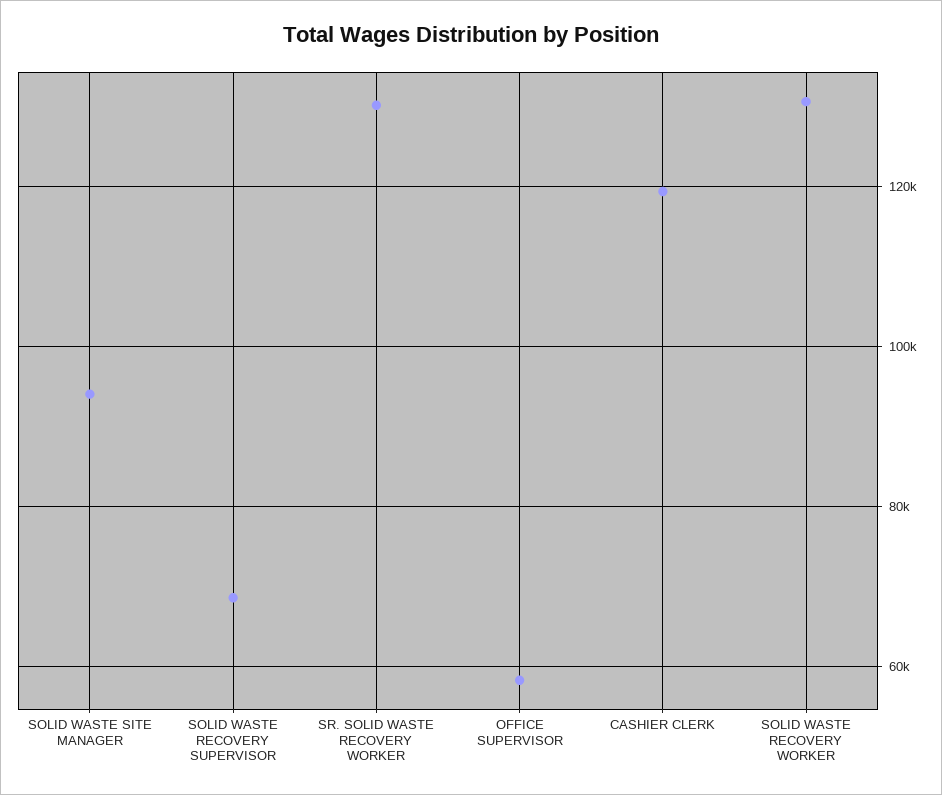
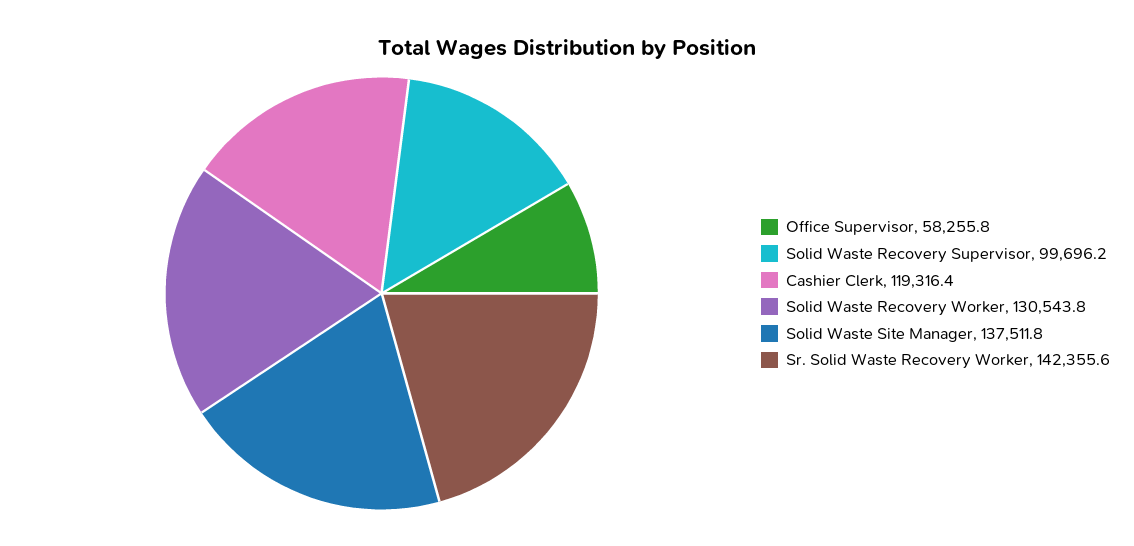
SOLID WASTE SITE MANAGER: 94000 -> 137511.8
SOLID WASTE RECOVERY SUPERVISOR: 68000 -> 99696.2
SR. SOLID WASTE RECOVERY WORKER: 130000 -> 142355.6

